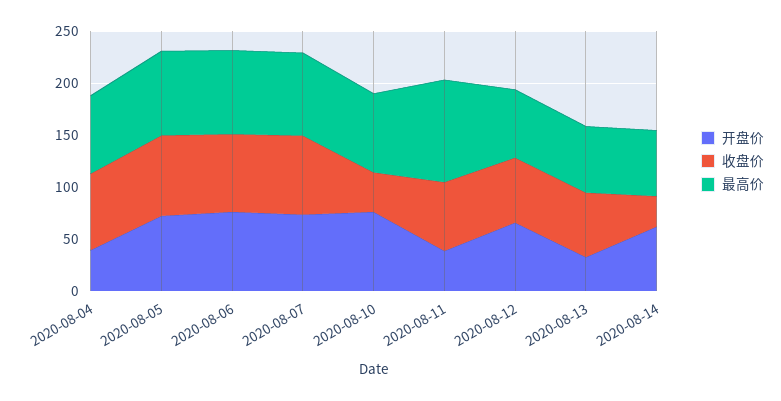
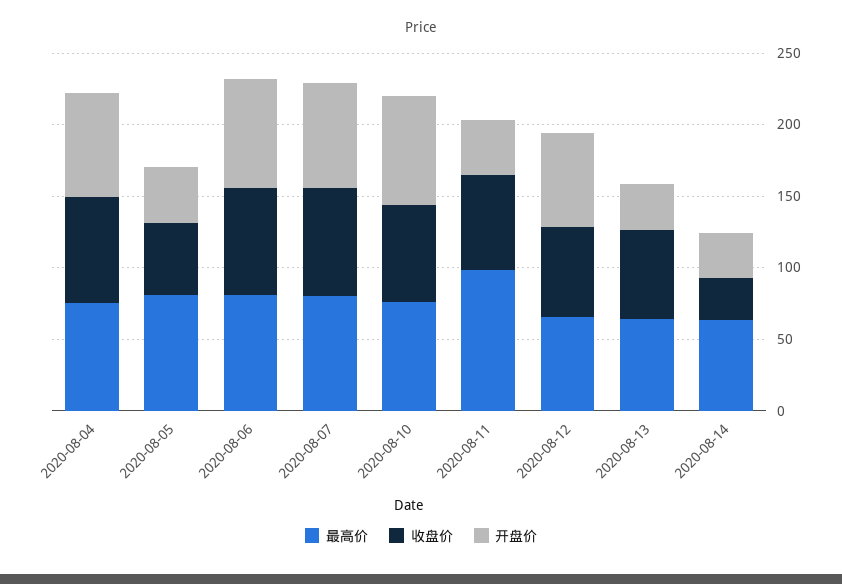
开盘价, 2020-08-04: 40 -> 70
开盘价, 2020-08-05: 70 -> 40
收盘价, 2020-08-05: 80 -> 50
收盘价, 2020-08-10: 40 -> 70
开盘价, 2020-08-14: 60 -> 30

